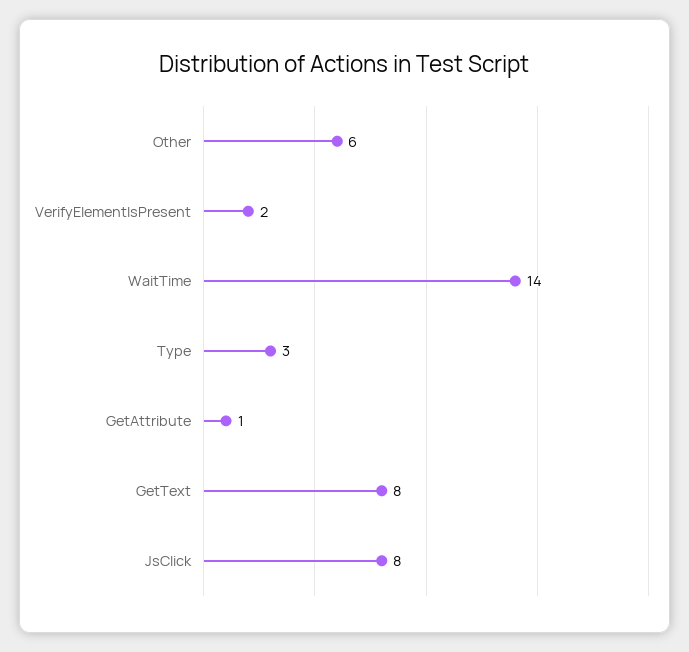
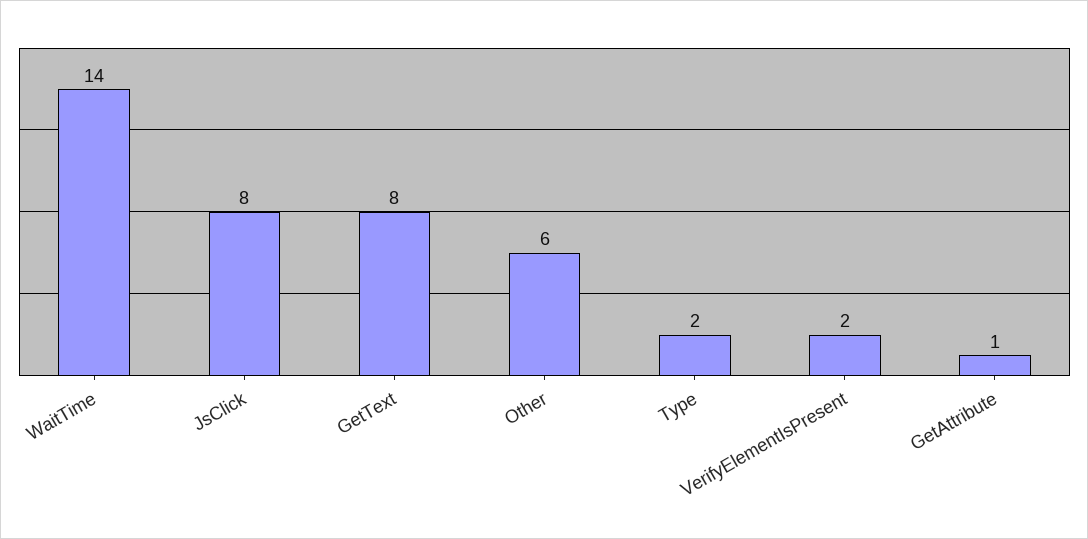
Type: 3 -> 2

